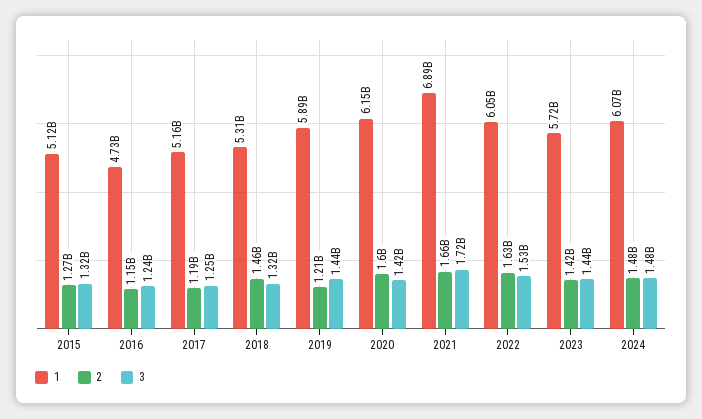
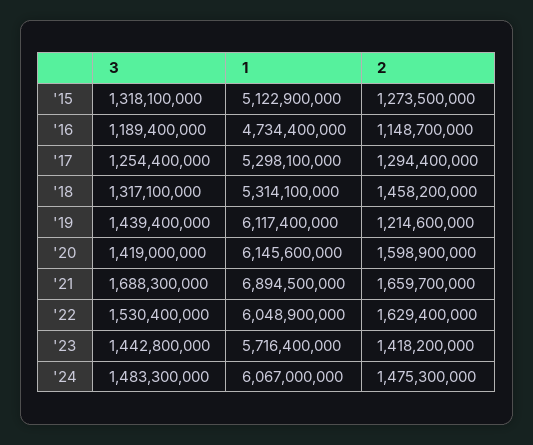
3, 2016: 1240000000 -> 1189400000
1, 2017: 5160000000 -> 5298100000
2, 2017: 1190000000 -> 1294400000
1, 2019: 5890000000 -> 6117400000
3, 2021: 1720000000 -> 1688300000

